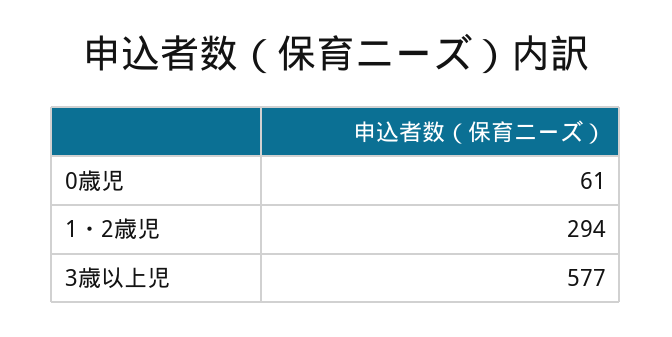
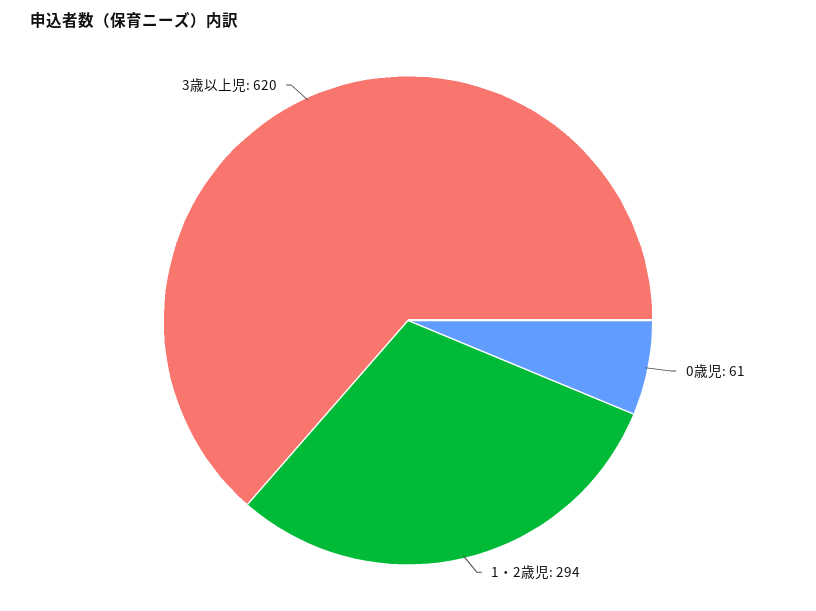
3歳以上児: 577 -> 620

